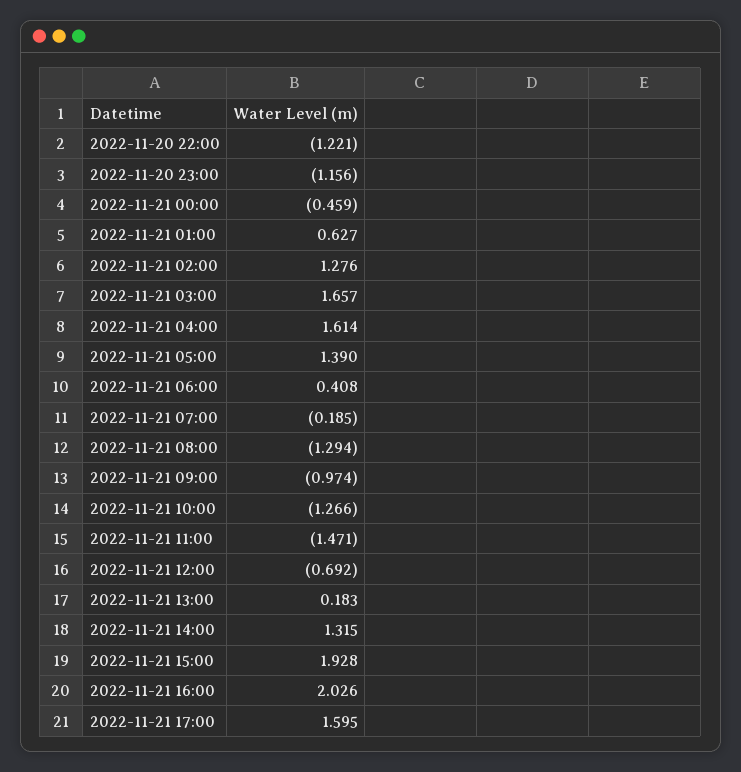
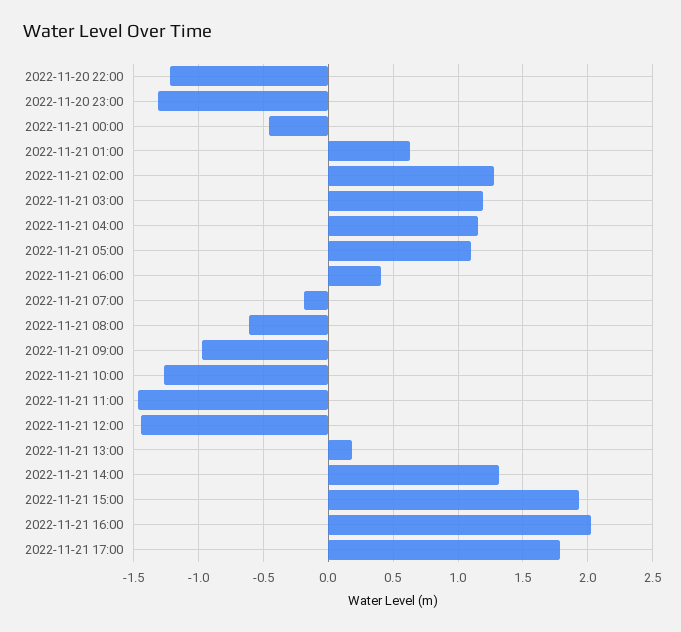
2022-11-20 23:00: -1.156 -> -1.3
2022-11-21 03:00: 1.657 -> 1.2
2022-11-21 04:00: 1.614 -> 1.15
2022-11-21 05:00: 1.39 -> 1.1
2022-11-21 08:00: -1.294 -> -0.6
2022-11-21 12:00: -0.692 -> -1.45
2022-11-21 17:00: 1.595 -> 1.8

